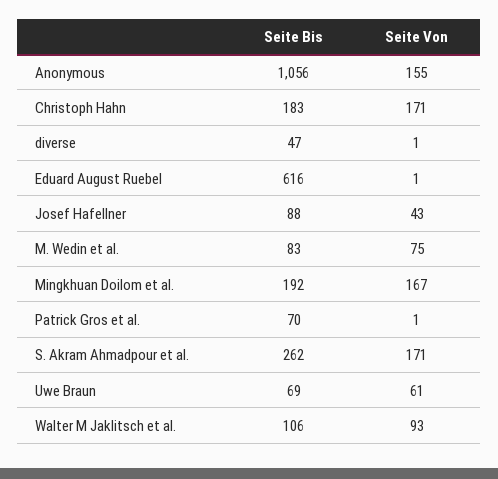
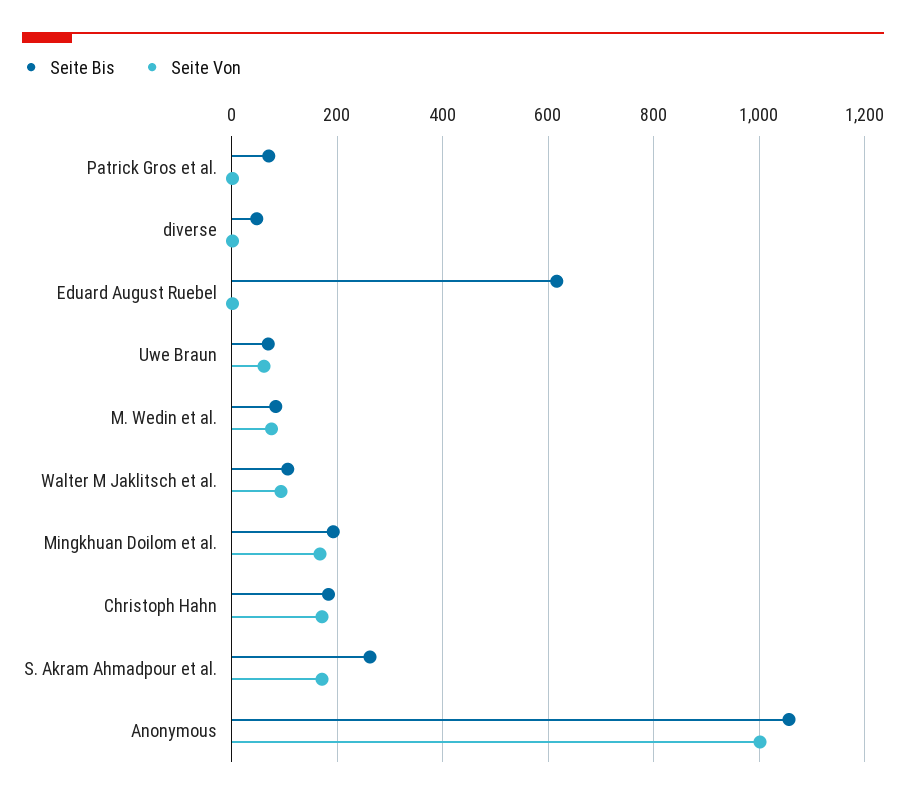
Seite Von, Anonymous: 155 -> 1000
Seite Bis, Josef Hafellner: 88 -> none
Seite Von, Josef Hafellner: 43 -> none

